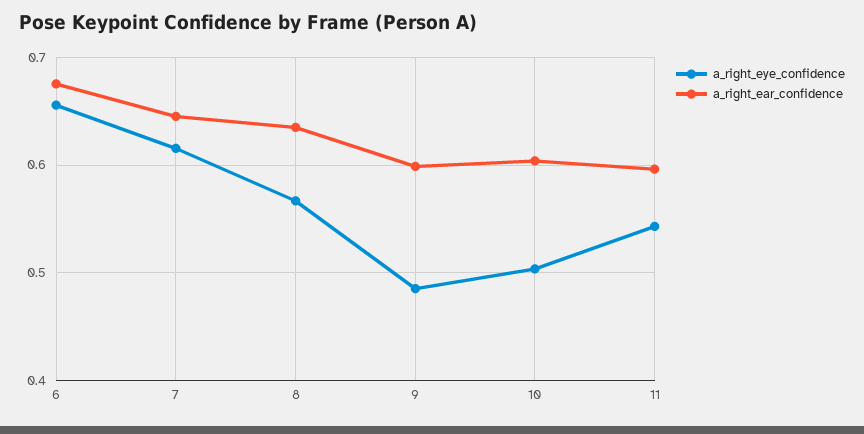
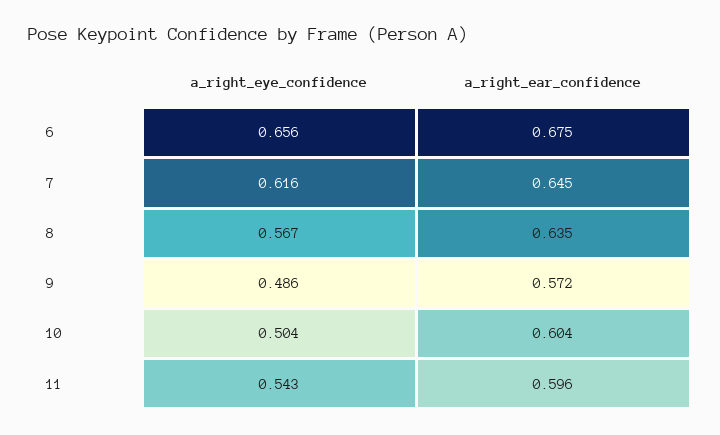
a_right_ear_confidence, 9: 0.6 -> 0.572

